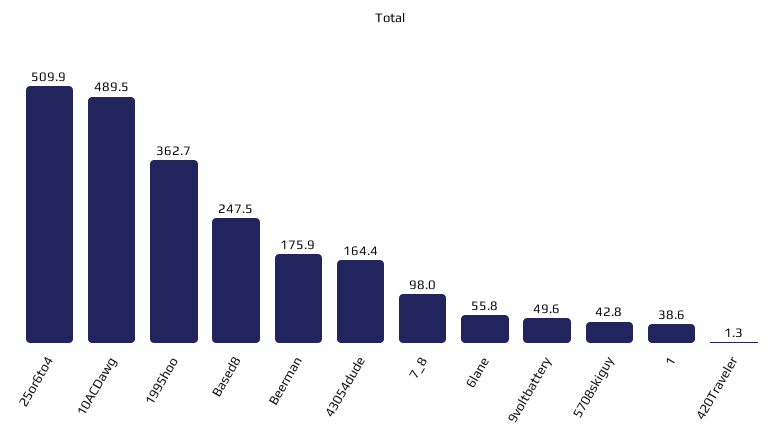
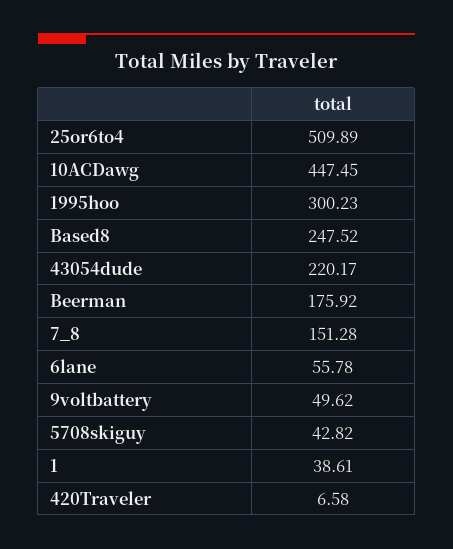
10ACDawg: 489.5 -> 447.45
1995hoo: 362.7 -> 300.23
43054dude: 164.4 -> 220.17
7_8: 98 -> 151.28
420Traveler: 1.3 -> 6.58

